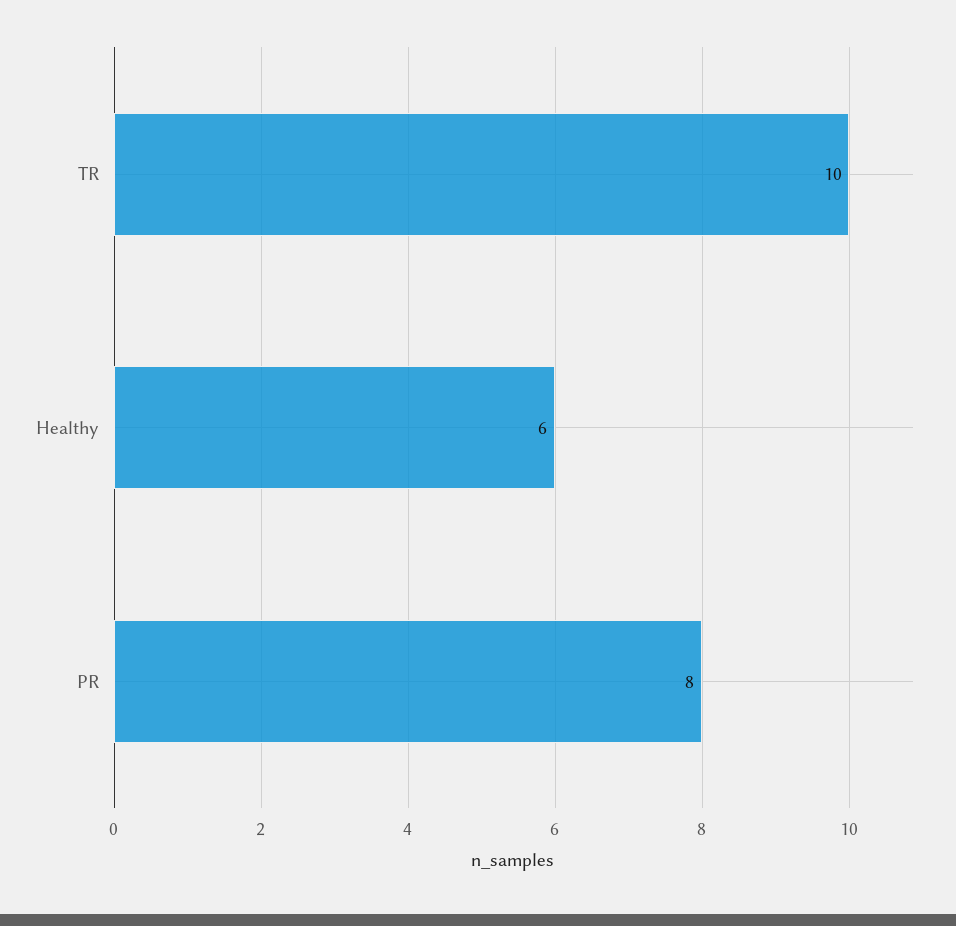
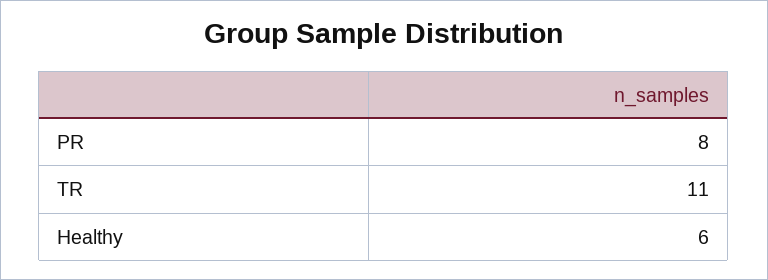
TR: 10 -> 11

